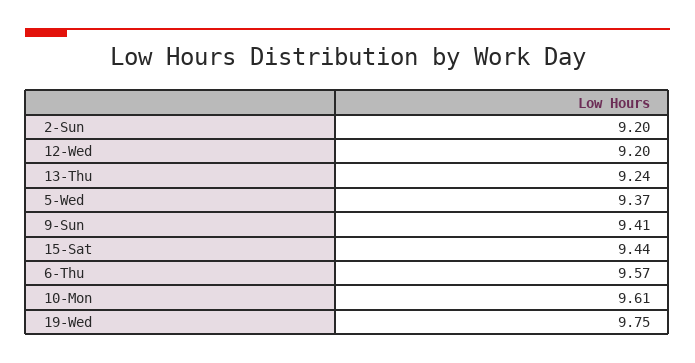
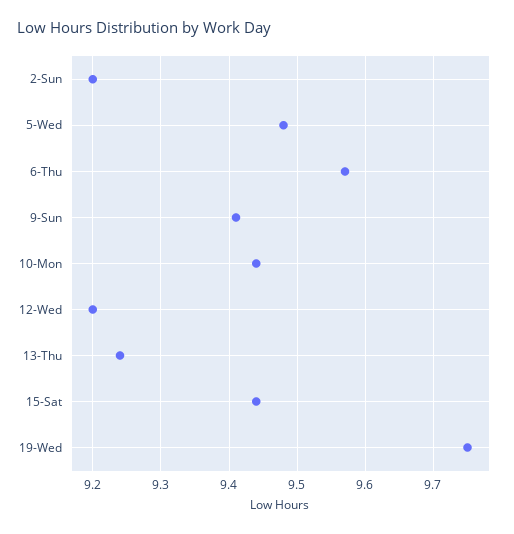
5-Wed: 9.37 -> 9.48
10-Mon: 9.61 -> 9.44

